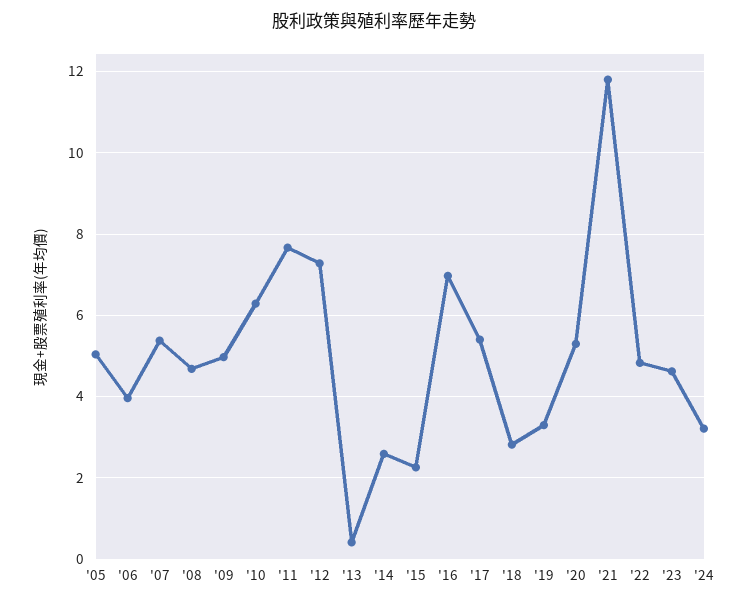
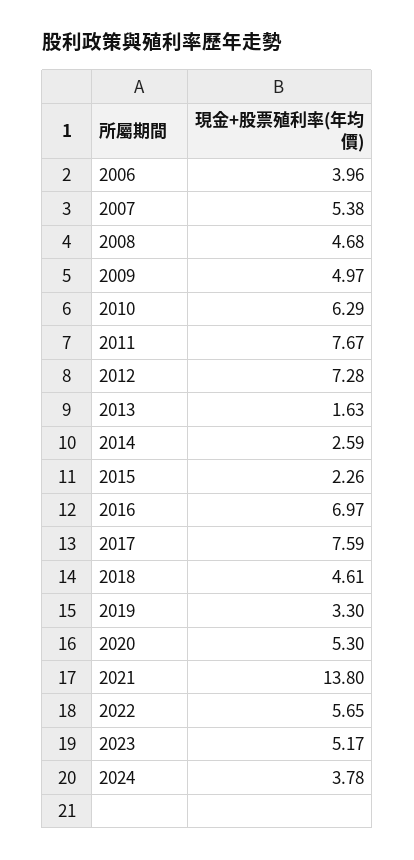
'05: 5 -> none
'13: 0.4 -> 1.63
'17: 5.4 -> 7.59
'18: 2.8 -> 4.61
'21: 11.8 -> 13.8
'22: 4.8 -> 5.65
'23: 4.6 -> 5.17
'24: 3.2 -> 3.78

